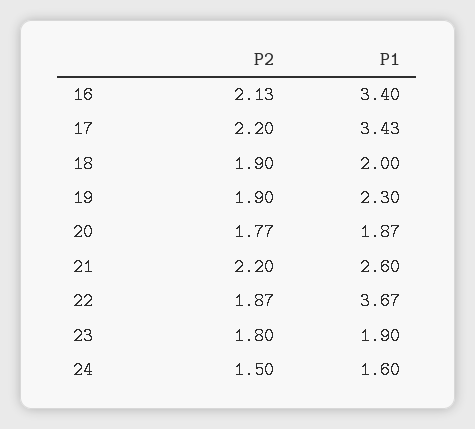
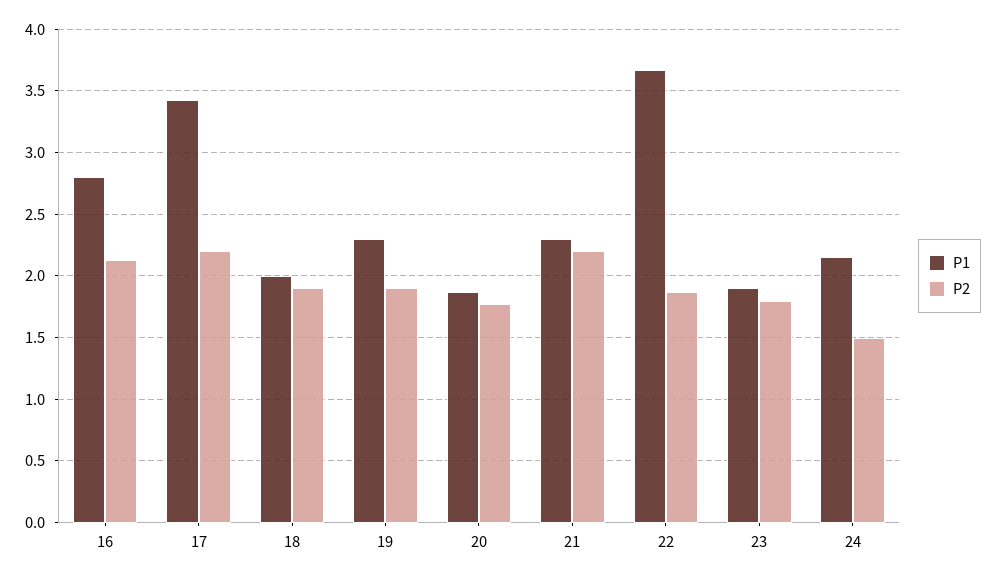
P1, 16: 3.4 -> 2.8
P1, 21: 2.6 -> 2.3
P1, 24: 1.6 -> 2.15

